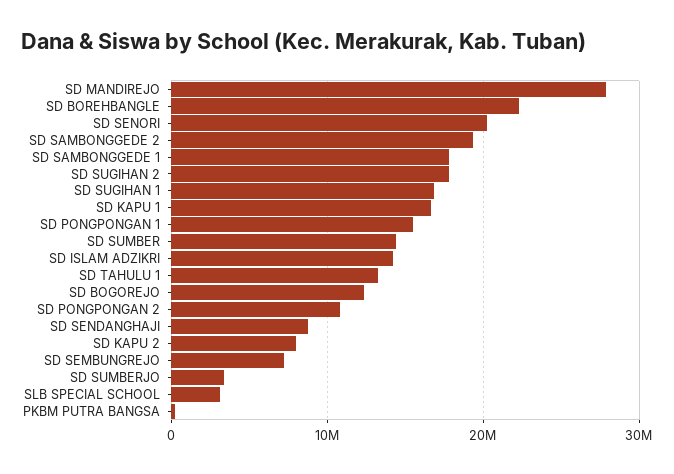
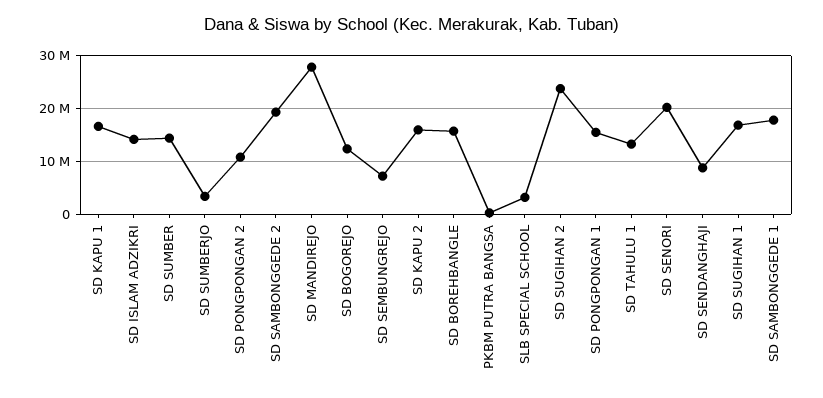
SD BOREHBANGLE: 22000000 -> 16000000
SD SUGIHAN 2: 18000000 -> 24000000
SD KAPU 2: 8000000 -> 16000000

